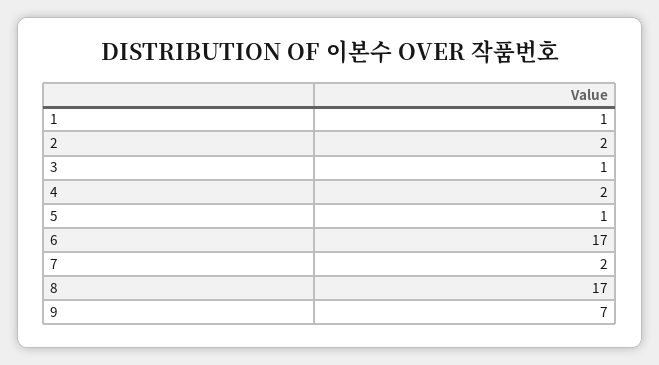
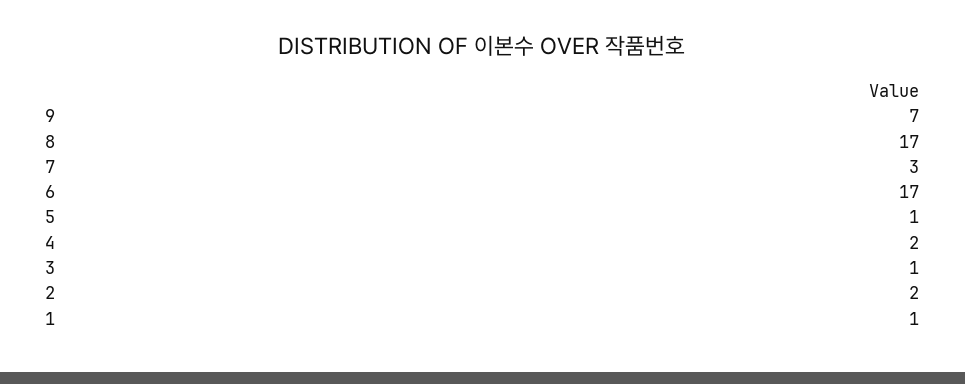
7: 2 -> 3

